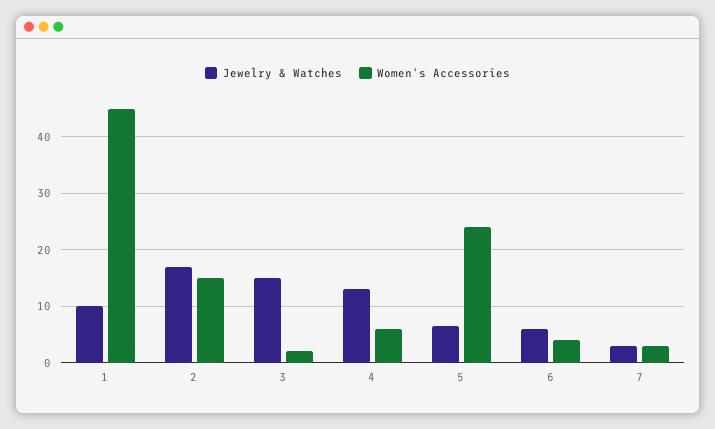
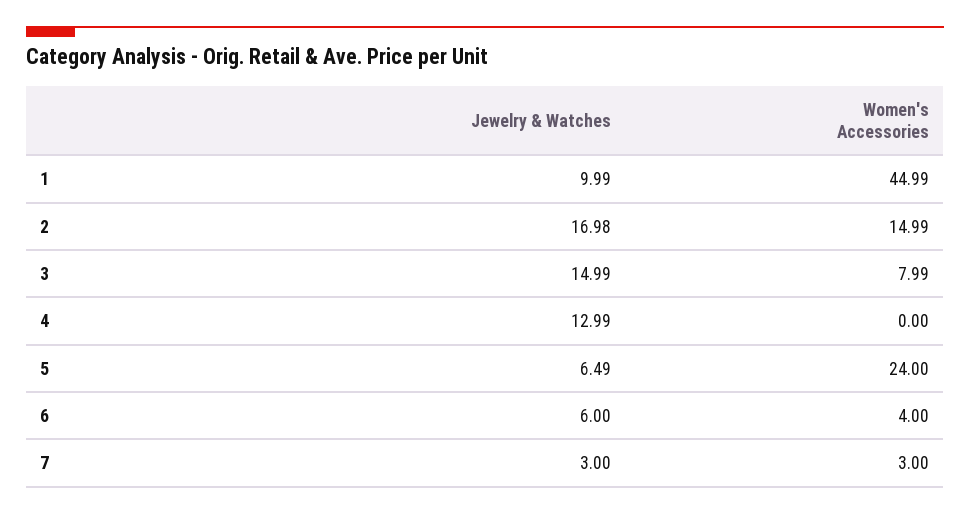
Women's Accessories, 3: 2 -> 7.99
Women's Accessories, 4: 6 -> 0

